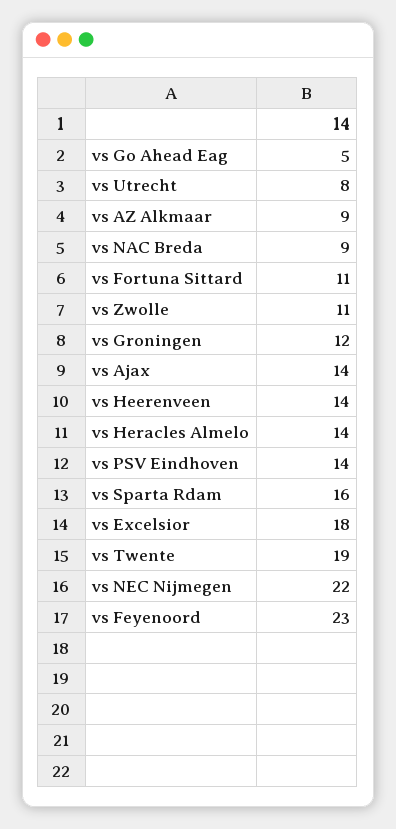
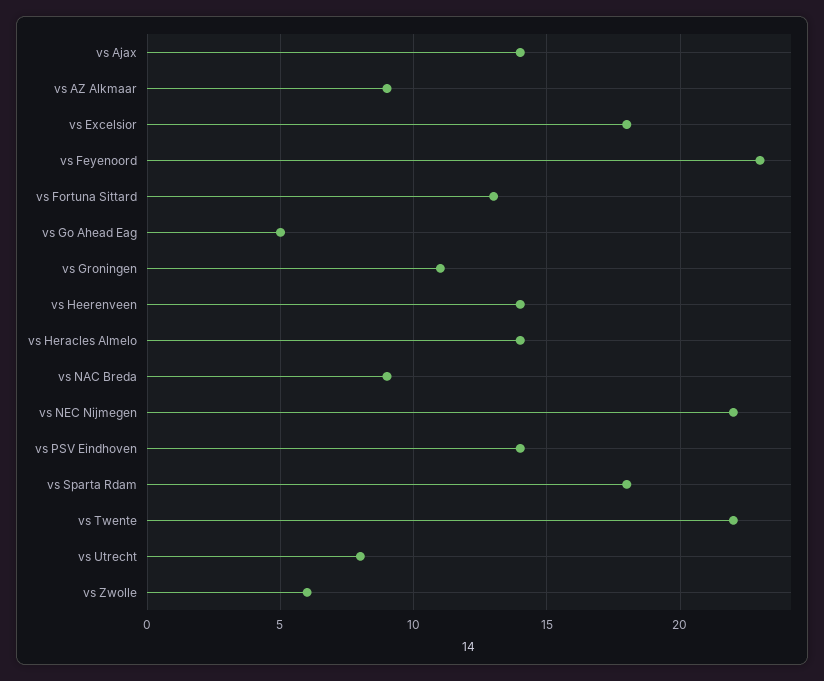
vs Fortuna Sittard: 11 -> 13
vs Zwolle: 11 -> 6
vs Groningen: 12 -> 11
vs Sparta Rdam: 16 -> 18
vs Twente: 19 -> 22

